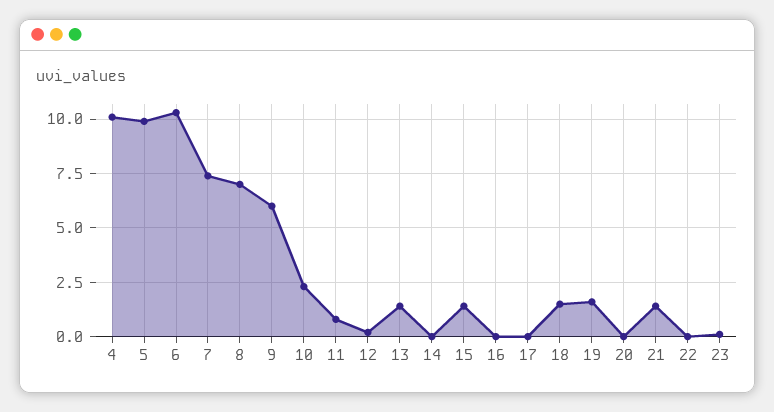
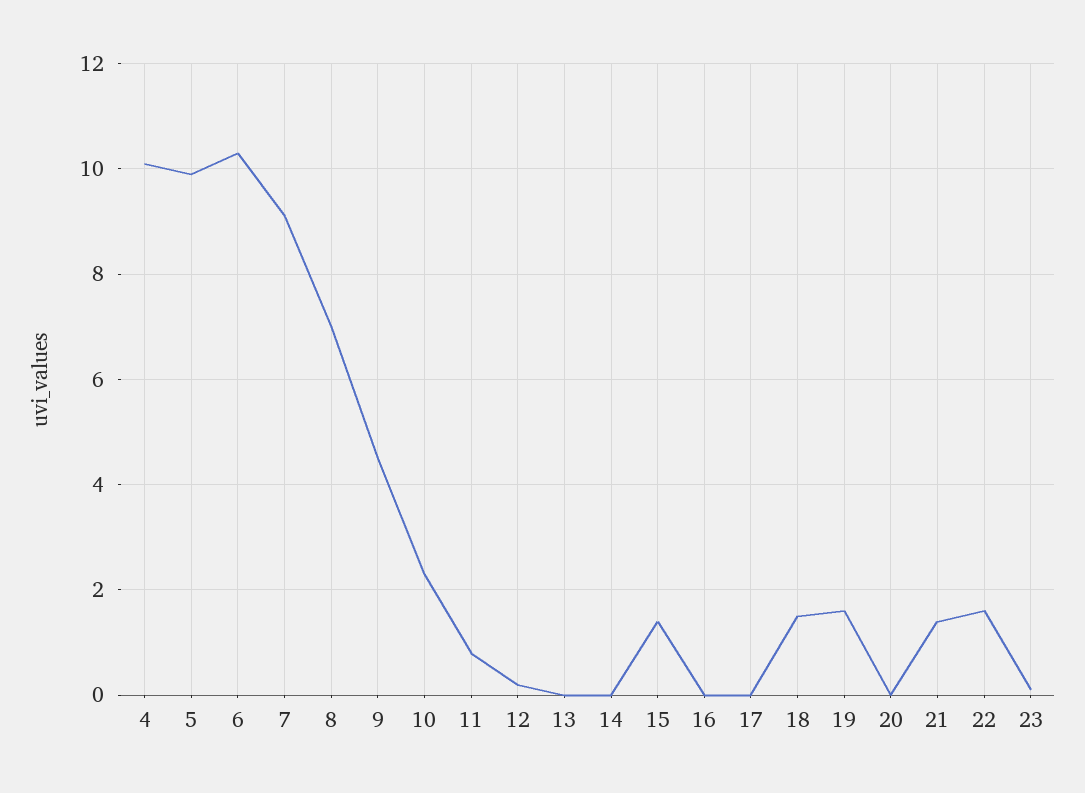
7: 7.5 -> 9
9: 6 -> 4.5
13: 1.5 -> 0
22: 0 -> 1.5

